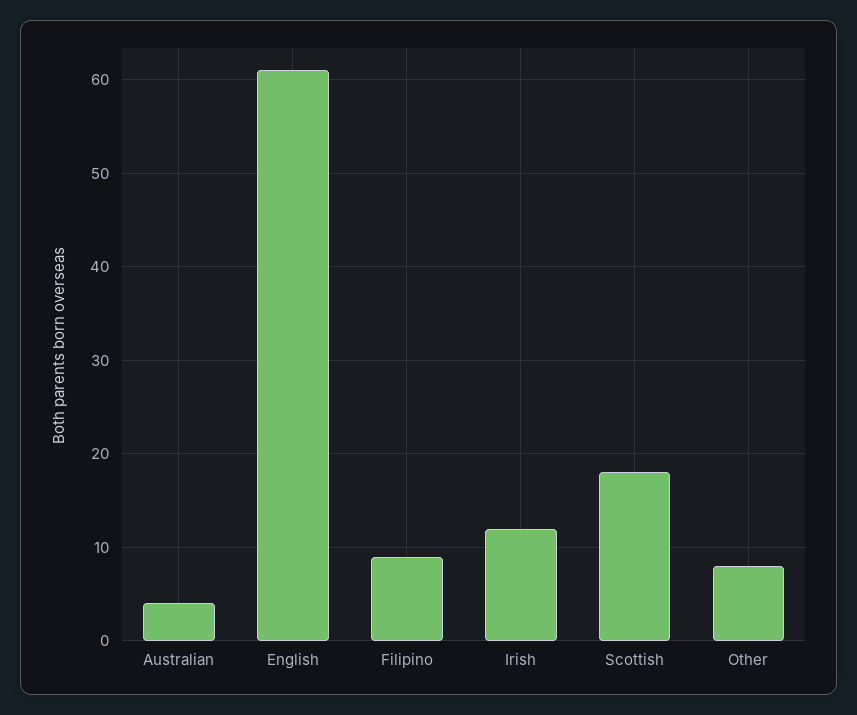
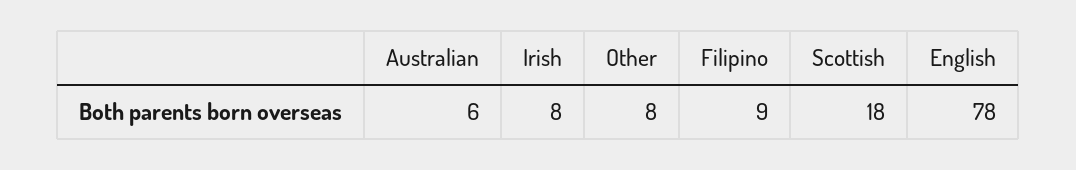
Australian: 4 -> 6
English: 61 -> 78
Irish: 12 -> 8

